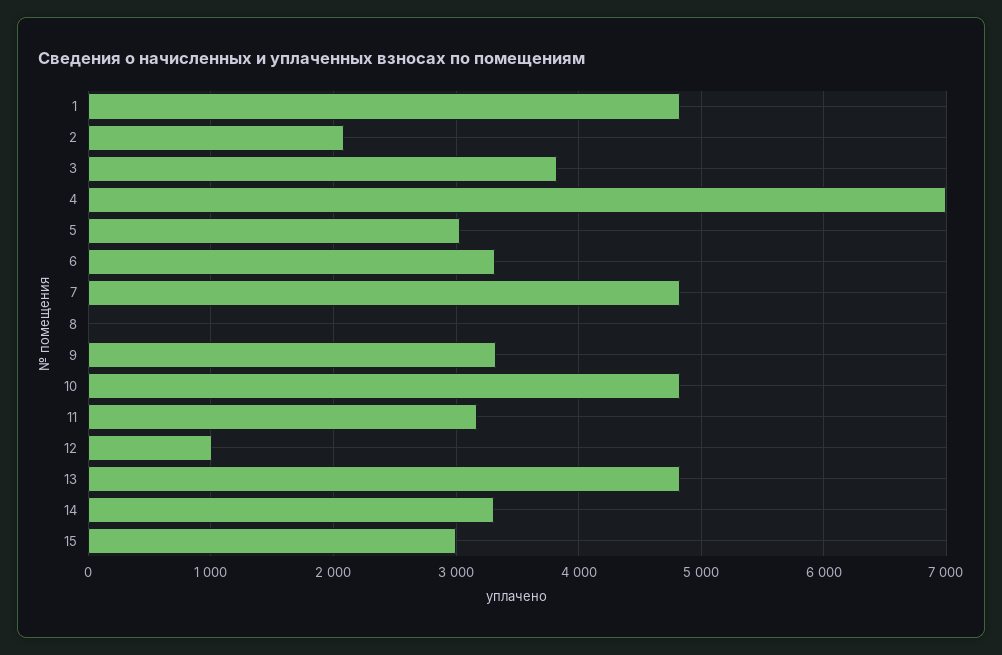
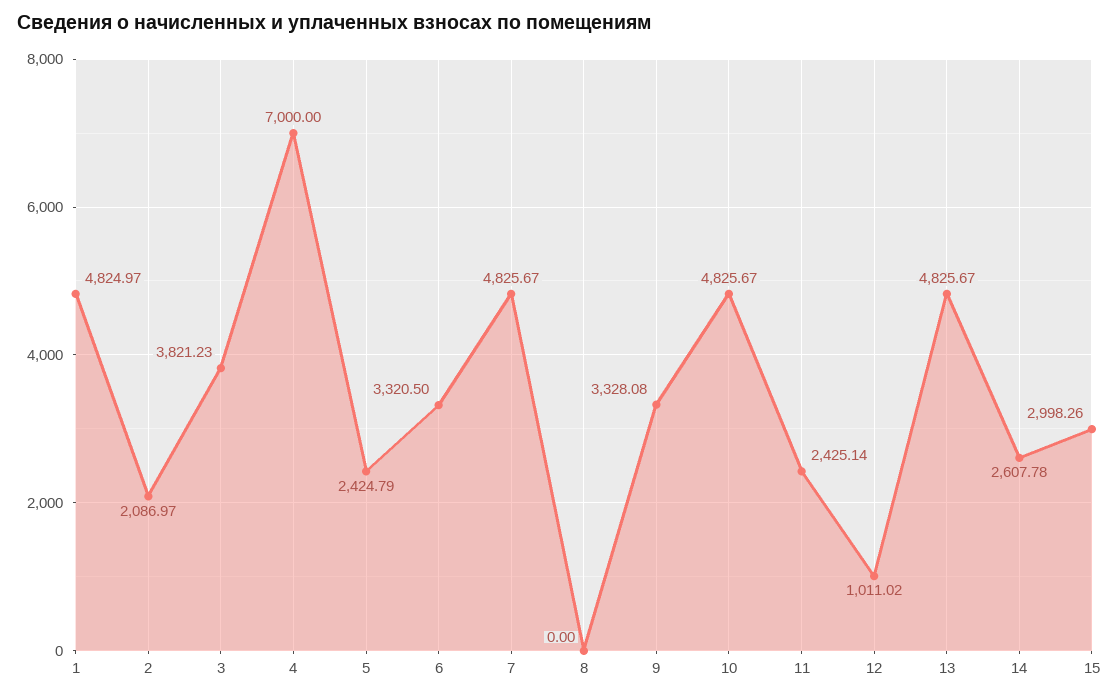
5: 3000 -> 2424.79
11: 3200 -> 2425.14
14: 3300 -> 2607.78

